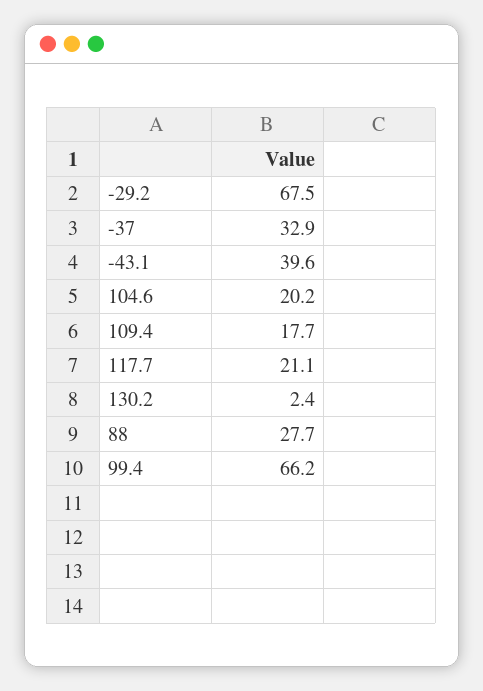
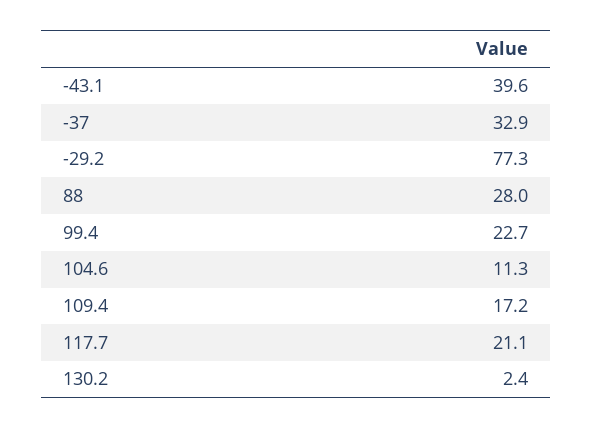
-29.2: 67.5 -> 77.3
104.6: 20.2 -> 11.3
109.4: 17.7 -> 17.2
88: 27.7 -> 28
99.4: 66.2 -> 22.7

